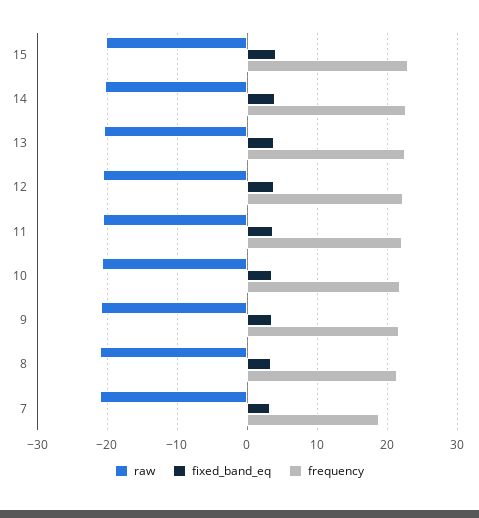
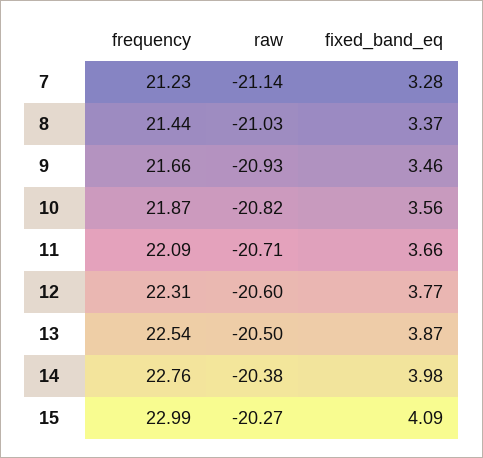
frequency, 7: 19 -> 21.23

